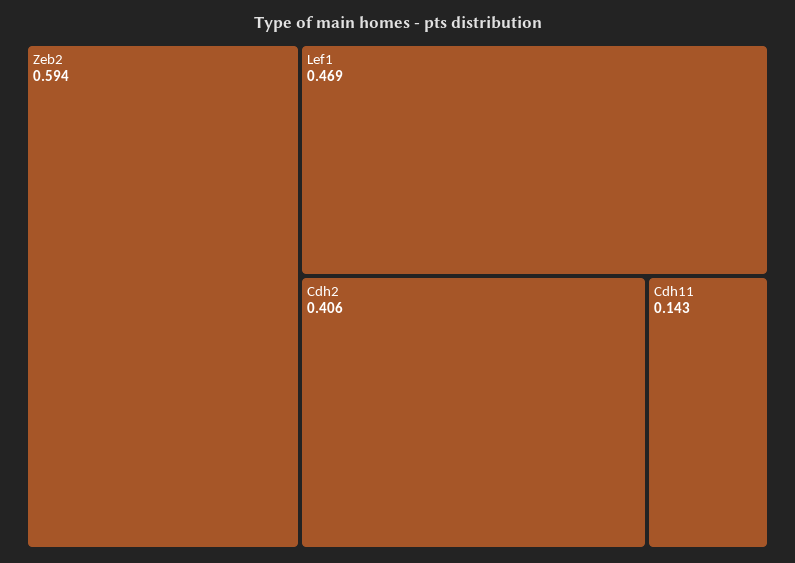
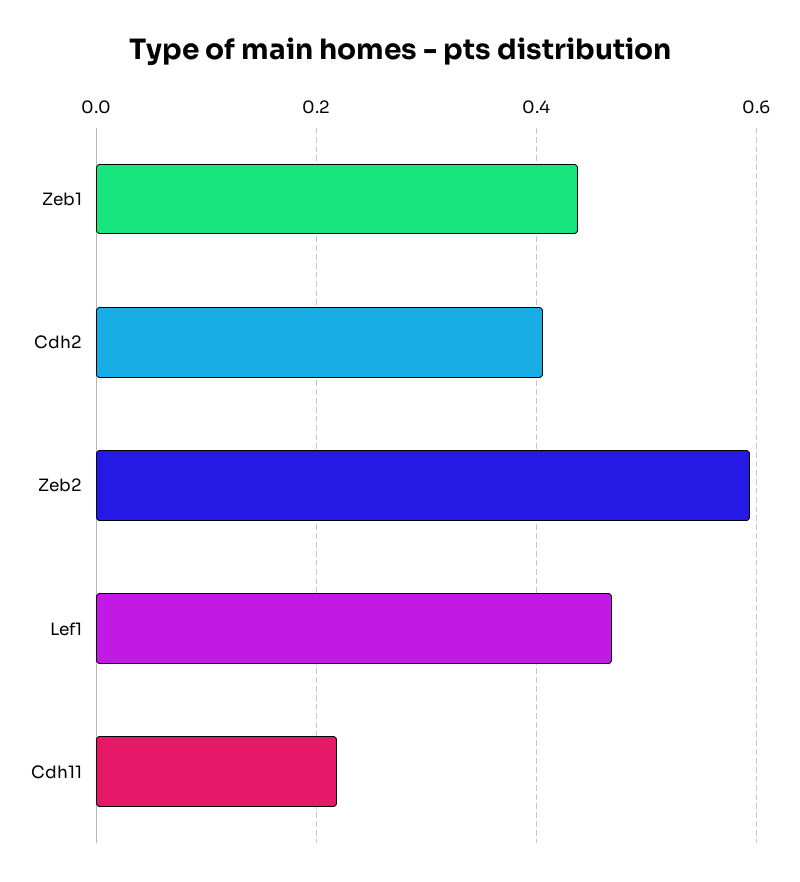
Cdh11: 0.143 -> 0.22
Zeb1: none -> 0.44

